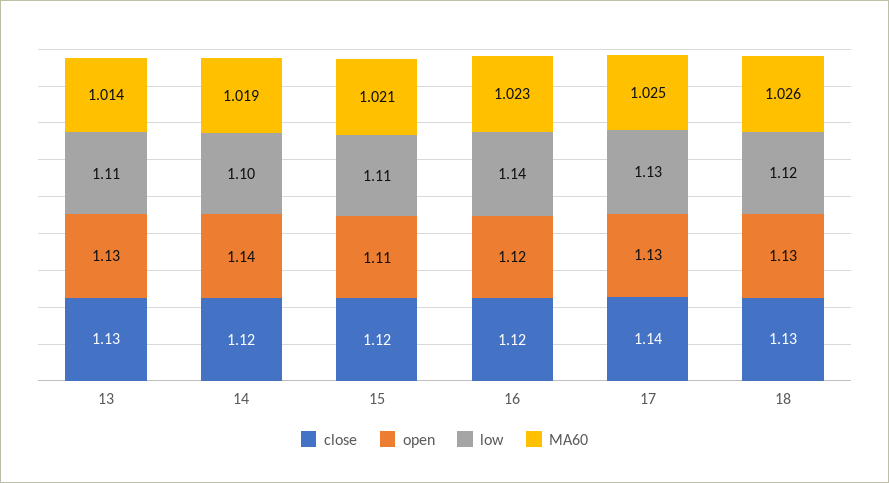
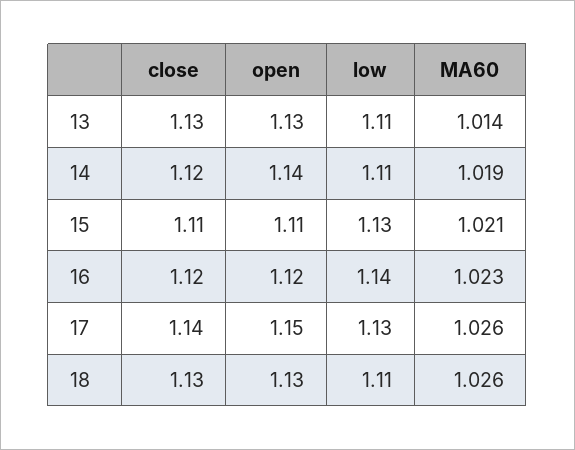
low, 14: 1.1 -> 1.11
close, 15: 1.12 -> 1.11
low, 15: 1.11 -> 1.13
open, 17: 1.13 -> 1.15
MA60, 17: 1.025 -> 1.026
low, 18: 1.12 -> 1.11

